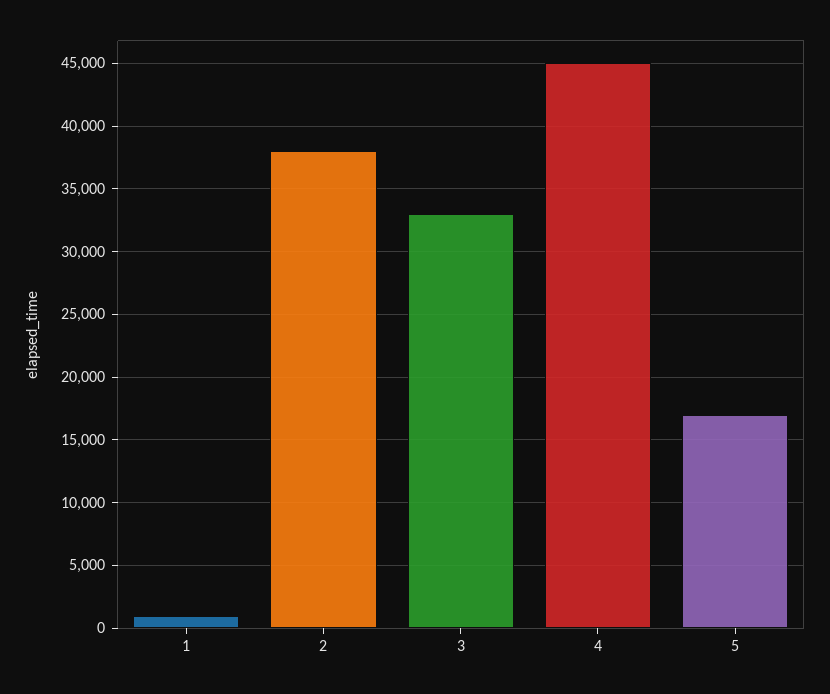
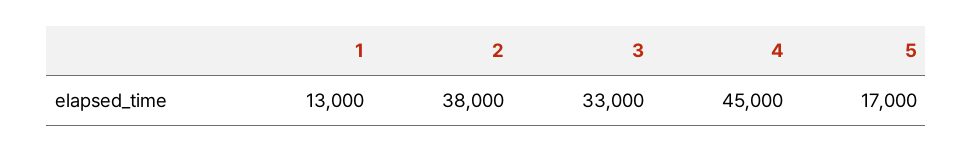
1: 1000 -> 13000

